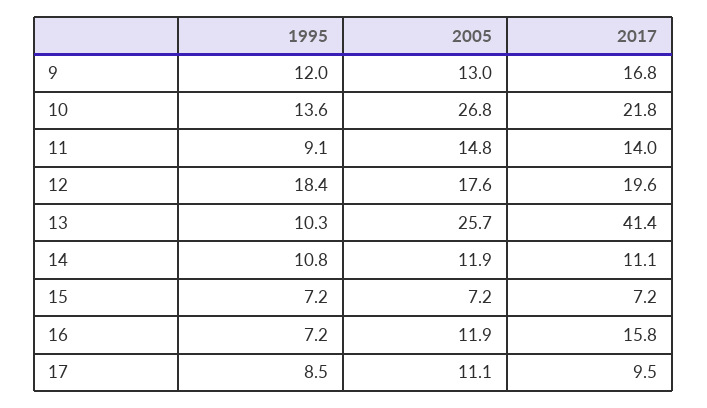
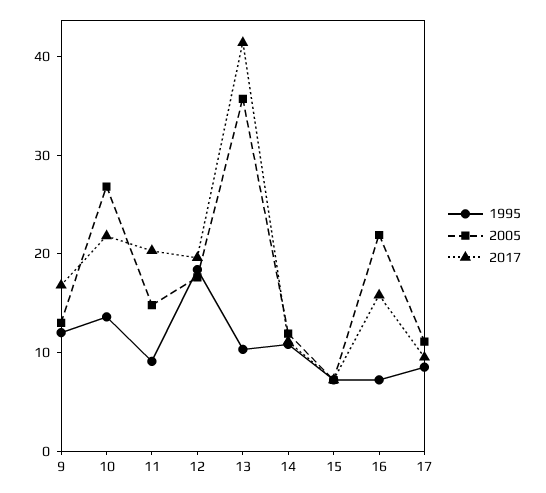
2017, 11: 14 -> 20
2005, 13: 25.7 -> 36
2005, 16: 11.9 -> 22

